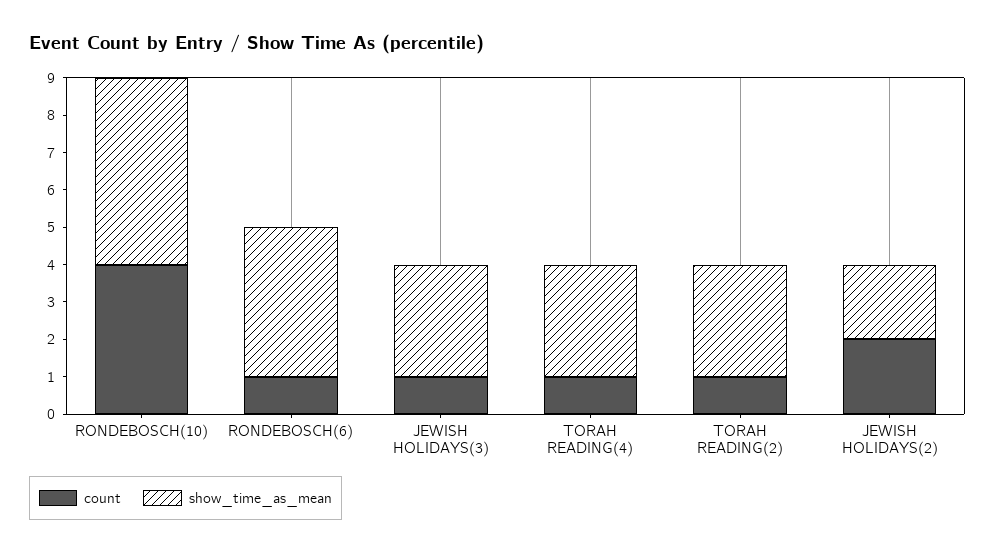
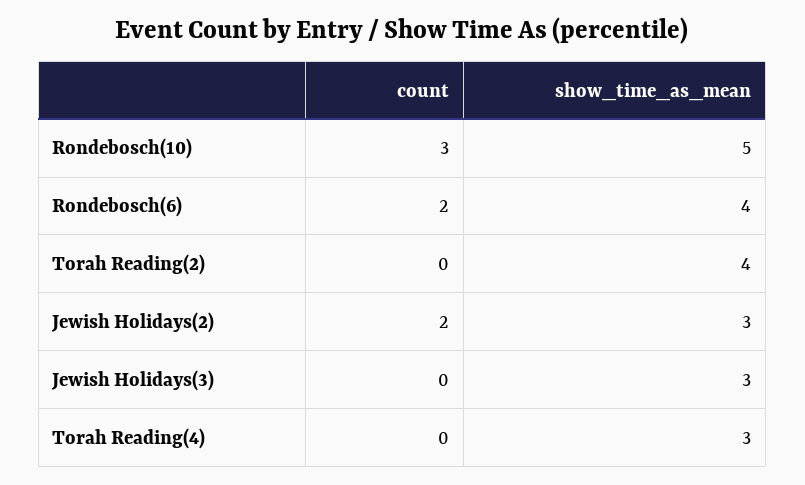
count, RONDEBOSCH(10): 4 -> 3
count, RONDEBOSCH(6): 1 -> 2
count, JEWISH HOLIDAYS(3): 1 -> 0
count, TORAH READING(4): 1 -> 0
count, TORAH READING(2): 1 -> 0
show_time_as_mean, TORAH READING(2): 3 -> 4
show_time_as_mean, JEWISH HOLIDAYS(2): 2 -> 3

